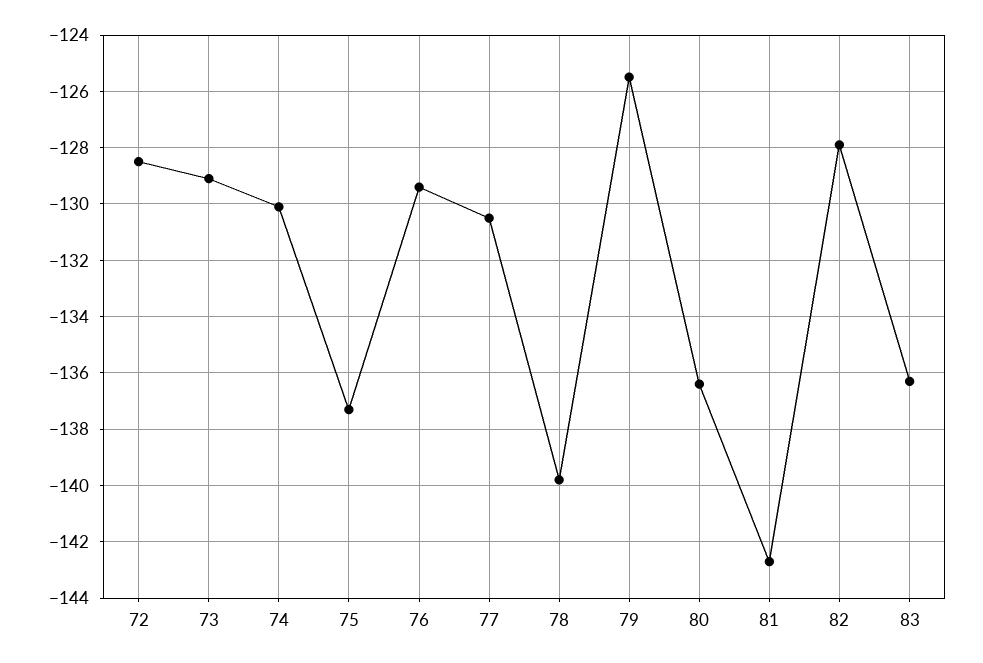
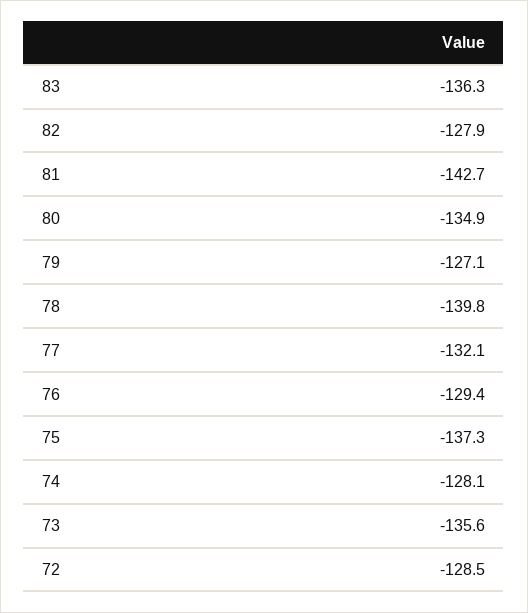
73: -129 -> -135.6
74: -130 -> -128.1
77: -130.5 -> -132.1
79: -125.5 -> -127.1
80: -136.5 -> -134.9

